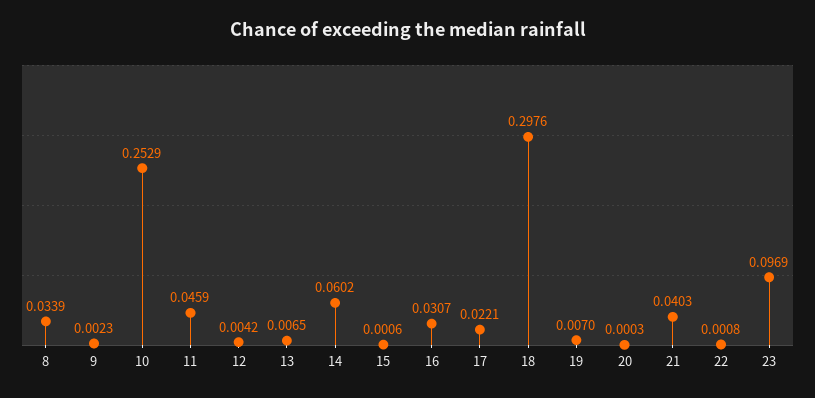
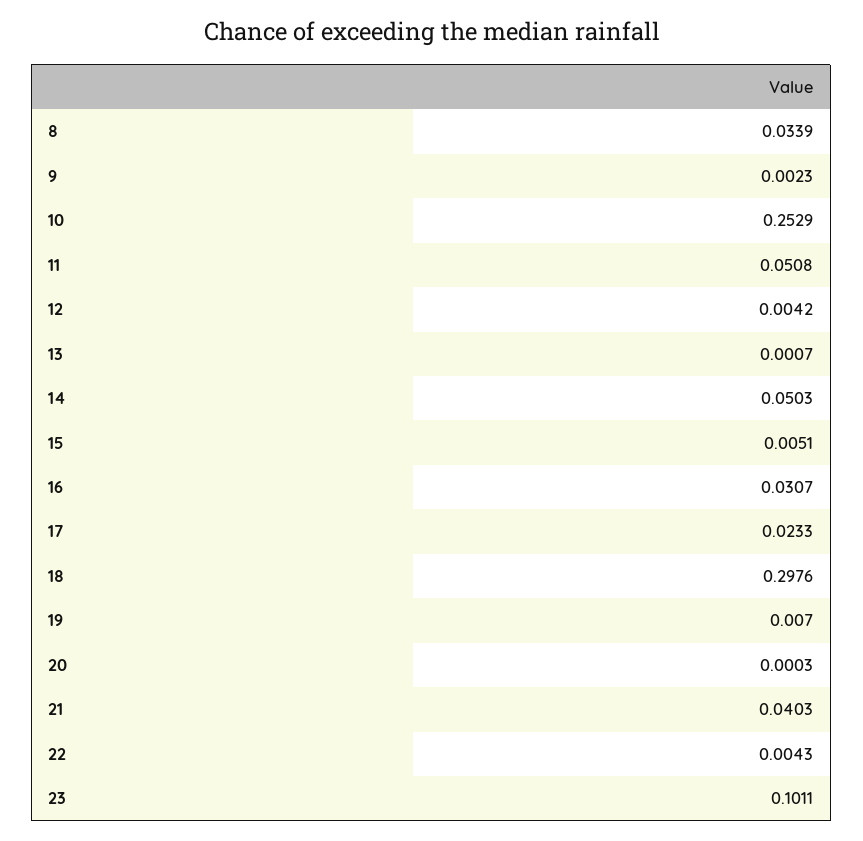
11: 0.0459 -> 0.0508
13: 0.0065 -> 0.0007
14: 0.0602 -> 0.0503
15: 0.0006 -> 0.0051
17: 0.0221 -> 0.0233
22: 0.0008 -> 0.0043
23: 0.0969 -> 0.1011

